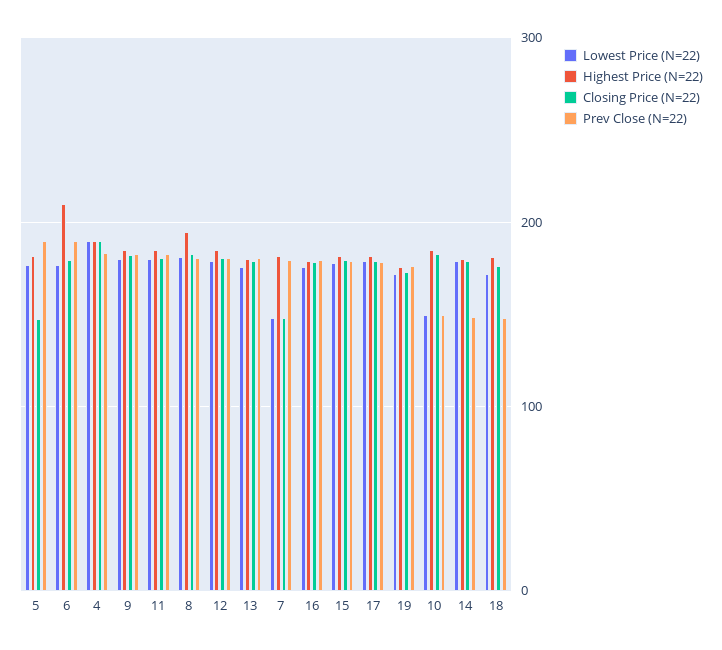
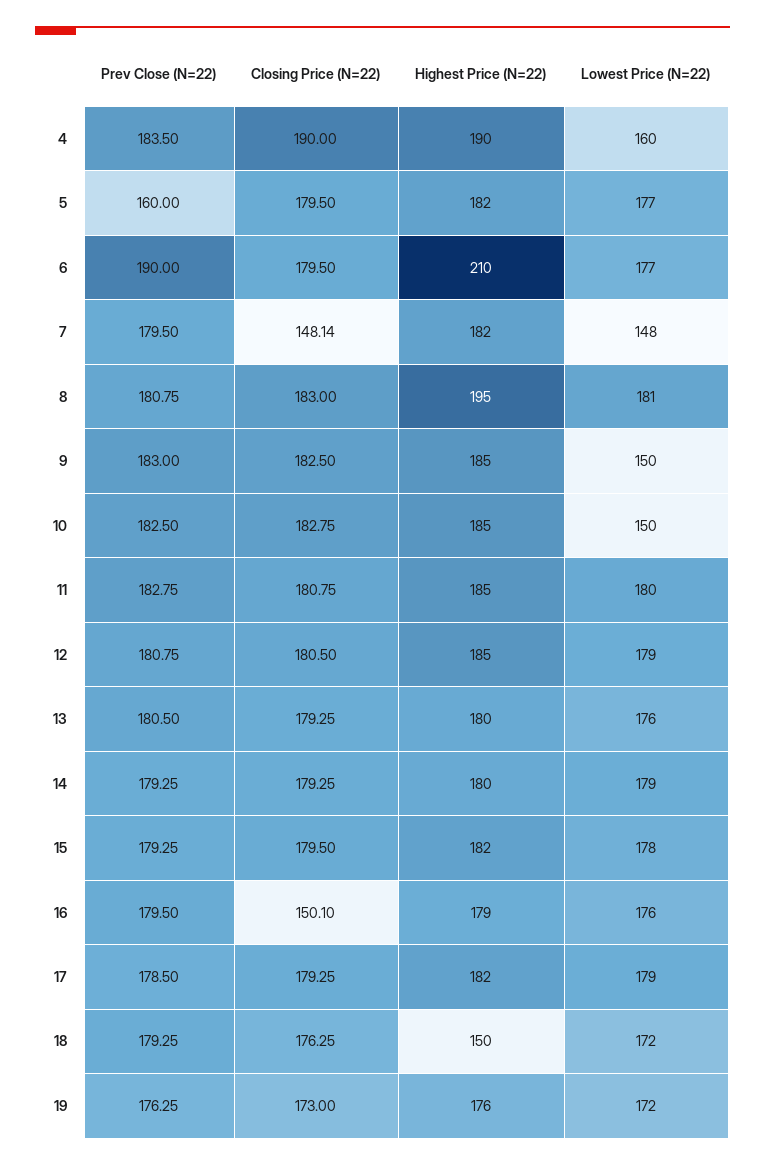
Closing Price (N=22), 5: 150 -> 179.5
Prev Close (N=22), 5: 190 -> 160
Lowest Price (N=22), 4: 190 -> 160
Lowest Price (N=22), 9: 180 -> 150
Closing Price (N=22), 16: 180 -> 150.1
Prev Close (N=22), 10: 150 -> 182.5
Prev Close (N=22), 14: 150 -> 179.25
Highest Price (N=22), 18: 180 -> 150
Prev Close (N=22), 18: 150 -> 179.25

